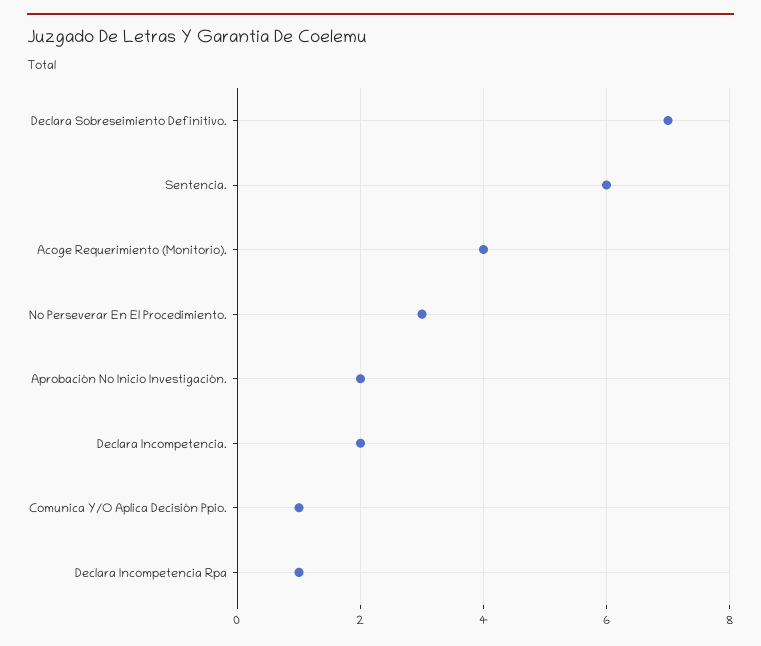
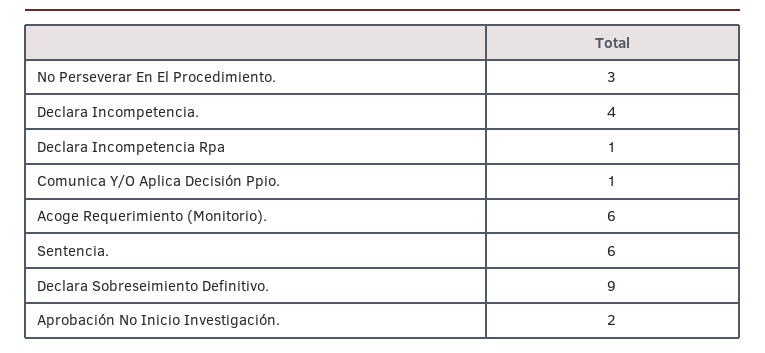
Declara Sobreseimiento Definitivo.: 7 -> 9
Acoge Requerimiento (Monitorio).: 4 -> 6
Declara Incompetencia.: 2 -> 4

